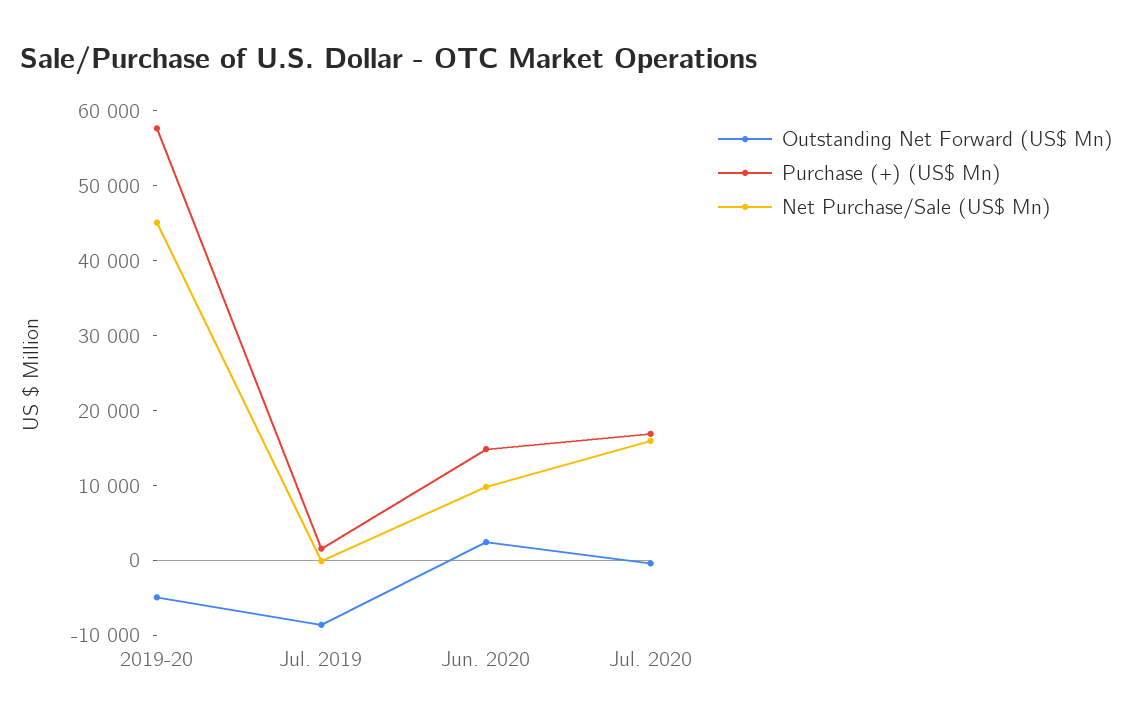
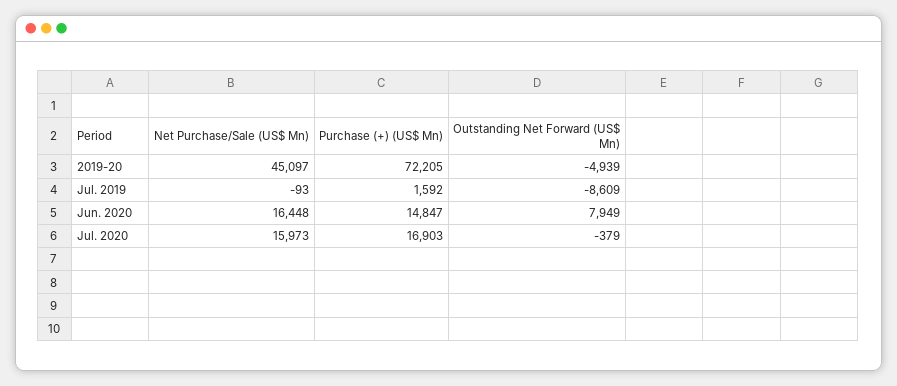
Purchase (+) (US$ Mn), 2019-20: 58000 -> 72205
Outstanding Net Forward (US$ Mn), Jun. 2020: 2000 -> 7949
Net Purchase/Sale (US$ Mn), Jun. 2020: 10000 -> 16448

